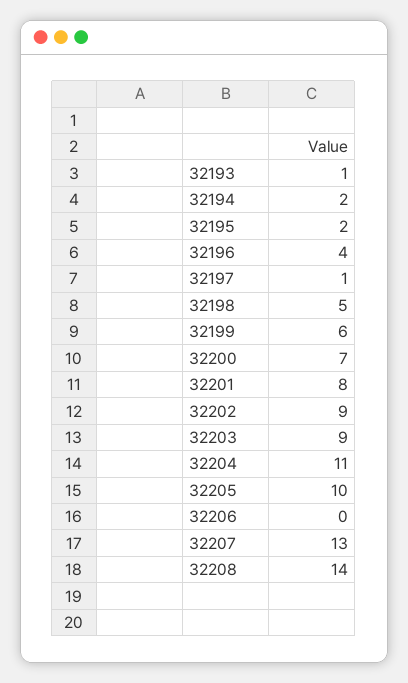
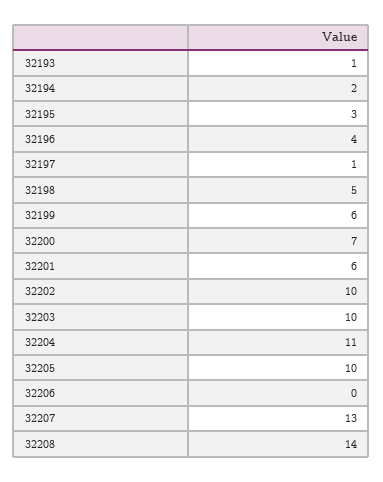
32195: 2 -> 3
32201: 8 -> 6
32202: 9 -> 10
32203: 9 -> 10

